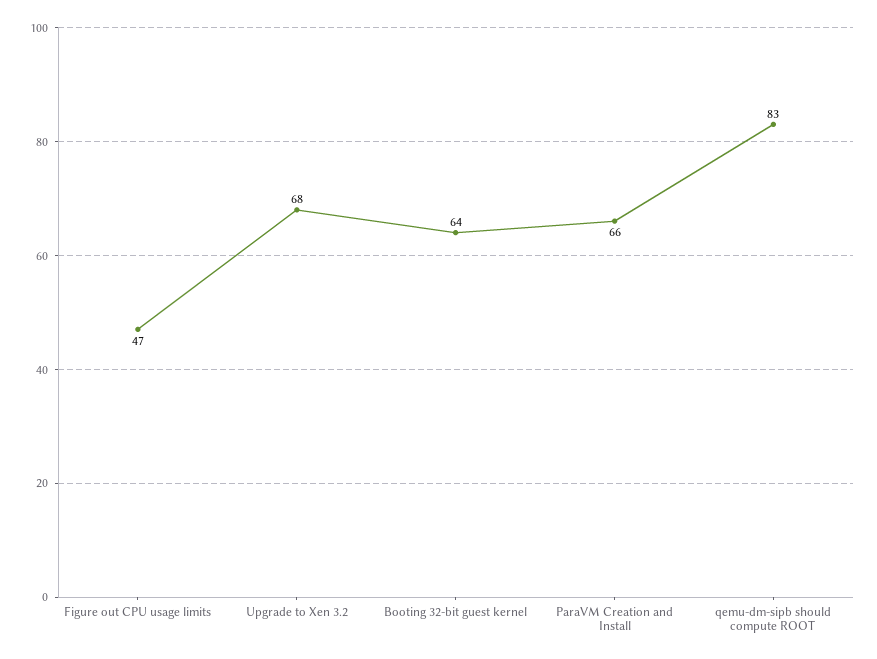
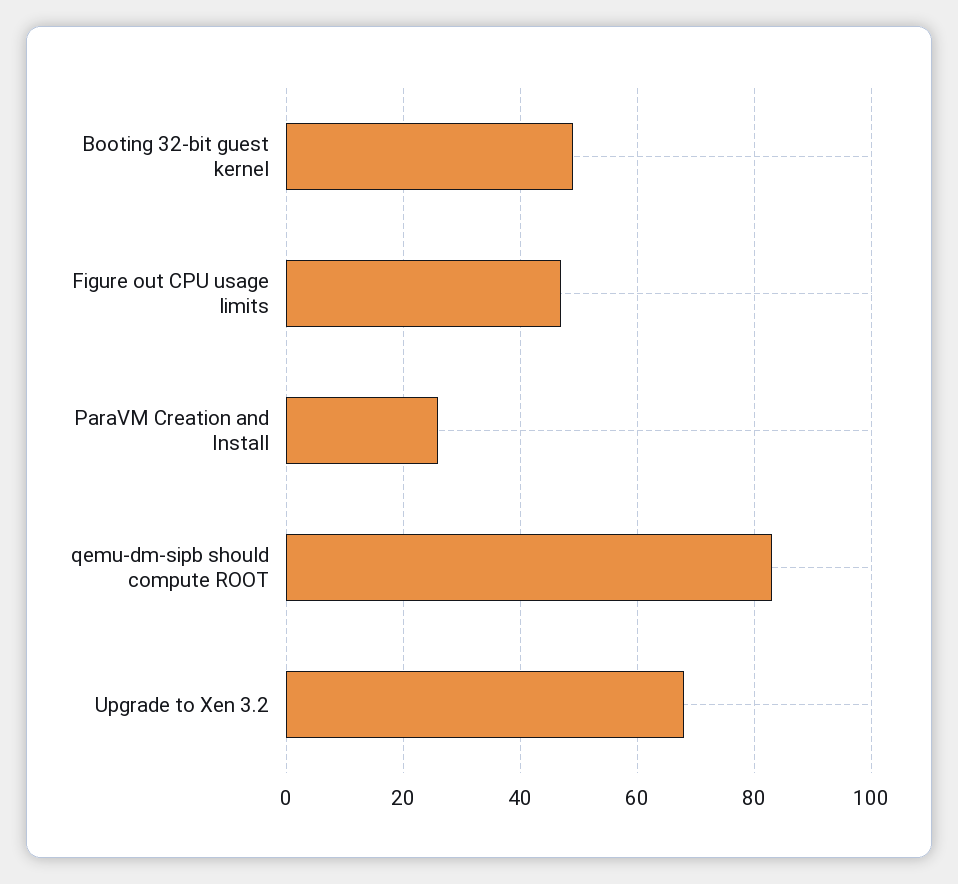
Booting 32-bit guest kernel: 64 -> 50
ParaVM Creation and Install: 66 -> 25

